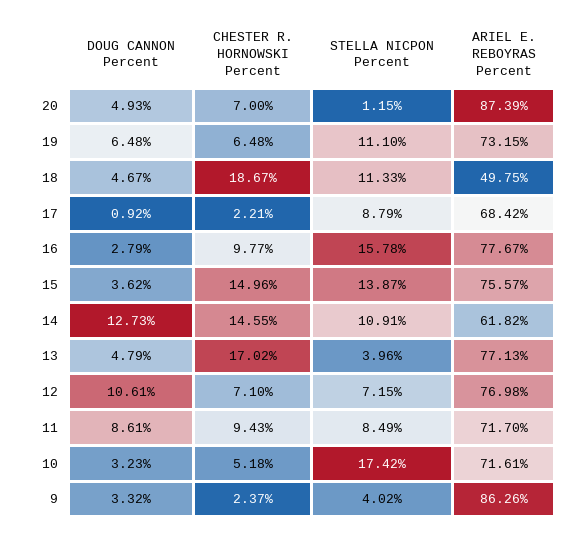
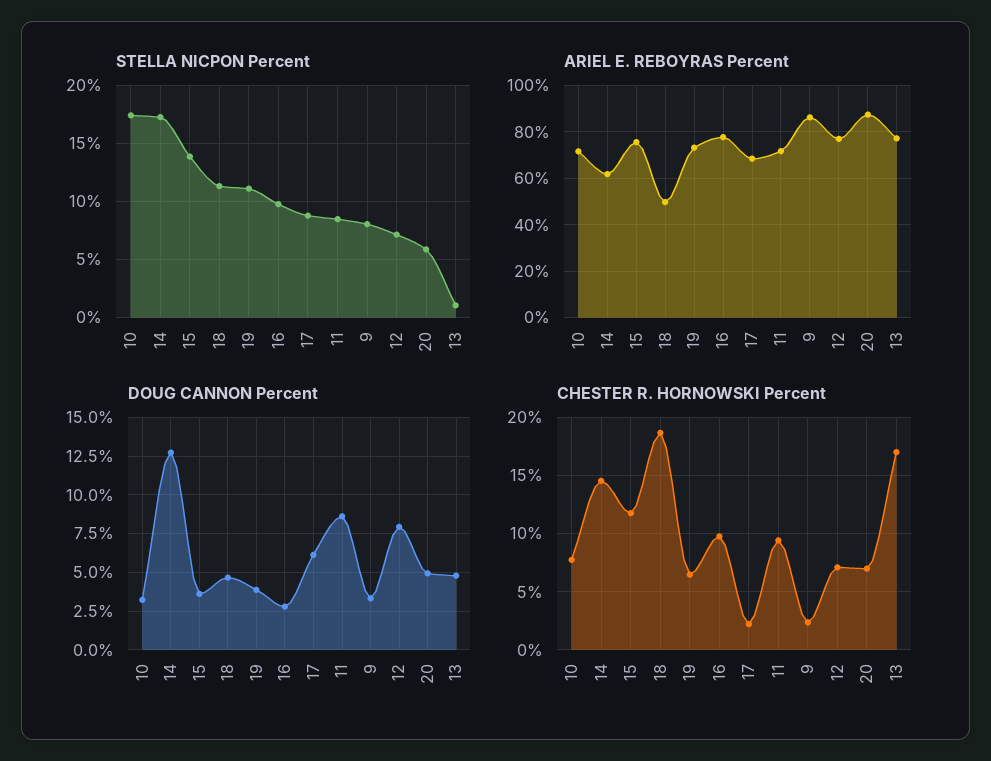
STELLA NICPON Percent, 20: 1.15 -> 6
DOUG CANNON Percent, 19: 6.48 -> 4
DOUG CANNON Percent, 17: 0.92 -> 6
STELLA NICPON Percent, 16: 15.78 -> 10
CHESTER R. HORNOWSKI Percent, 15: 14.96 -> 12
STELLA NICPON Percent, 14: 10.91 -> 17
STELLA NICPON Percent, 13: 3.96 -> 1
DOUG CANNON Percent, 12: 10.61 -> 8
CHESTER R. HORNOWSKI Percent, 10: 5.18 -> 8
STELLA NICPON Percent, 9: 4.02 -> 8

